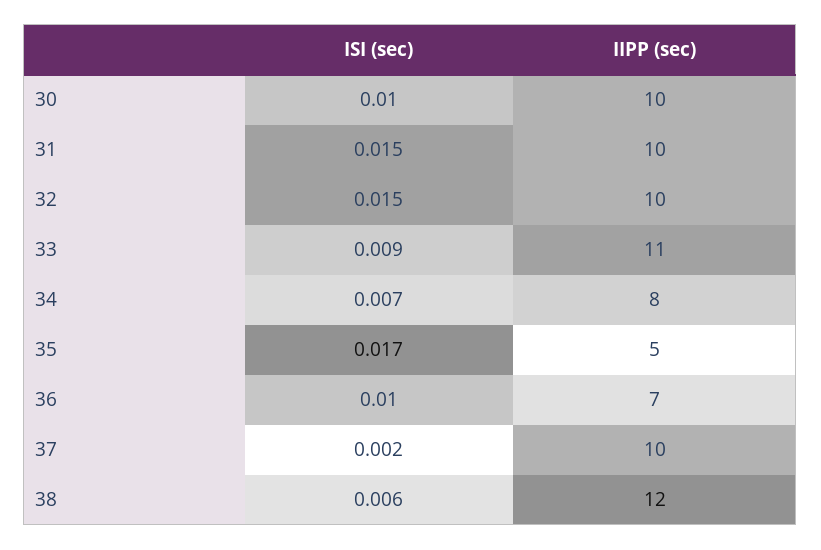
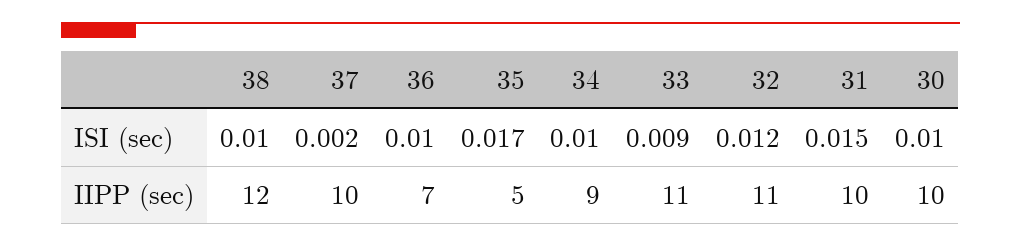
ISI (sec), 32: 0.015 -> 0.012
IIPP (sec), 32: 10 -> 11
ISI (sec), 34: 0.007 -> 0.01
IIPP (sec), 34: 8 -> 9
ISI (sec), 38: 0.006 -> 0.01

